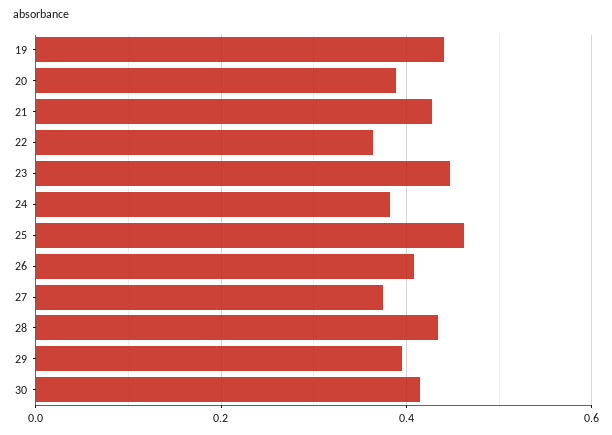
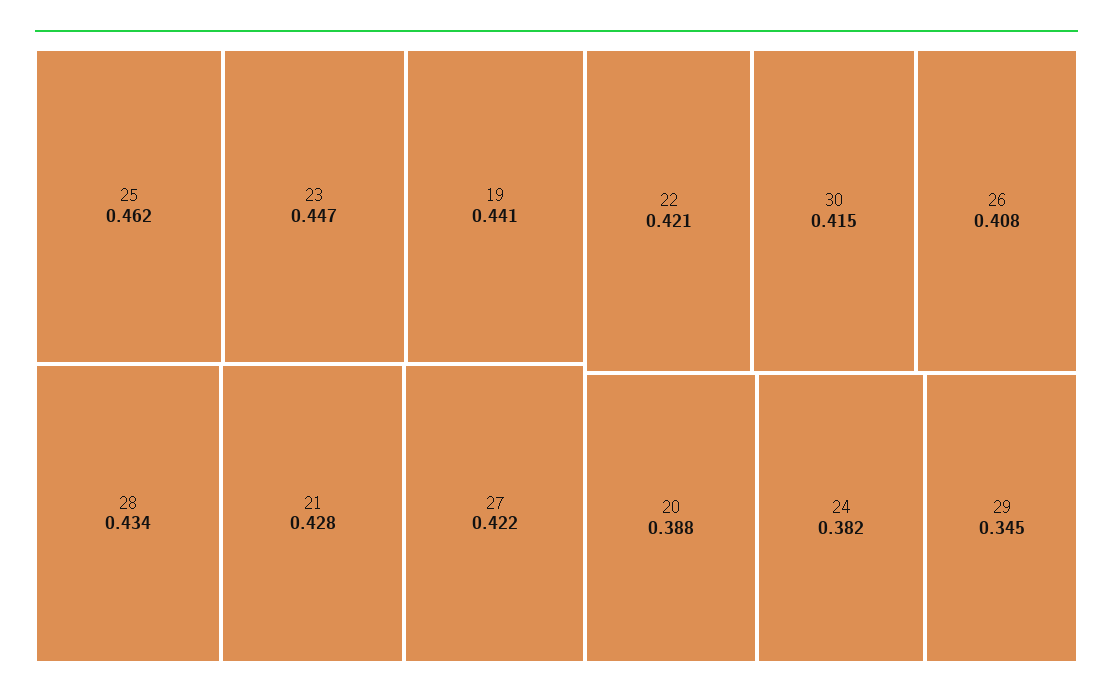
22: 0.36 -> 0.421
27: 0.38 -> 0.422
29: 0.4 -> 0.345

